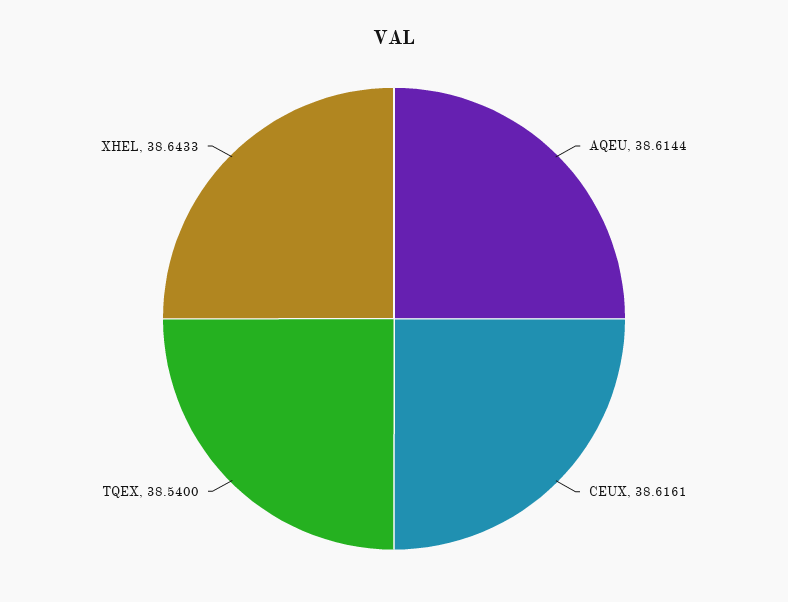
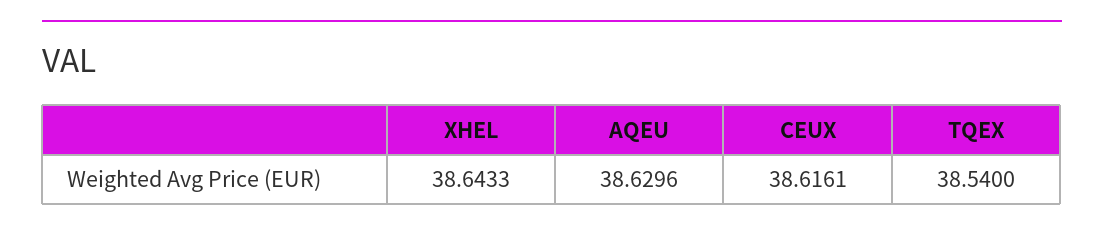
AQEU: 38.6144 -> 38.6296

